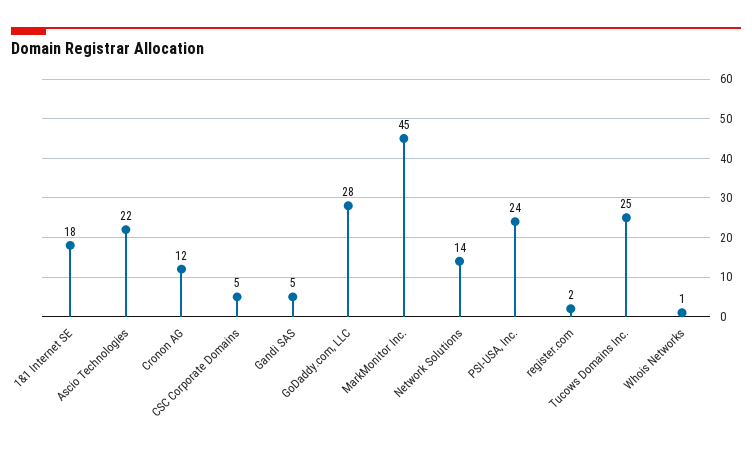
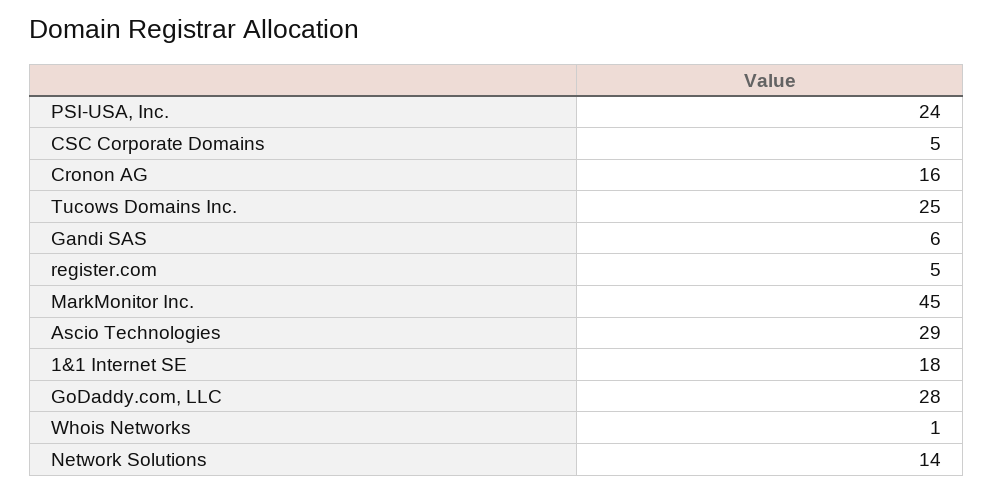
Ascio Technologies: 22 -> 29
Cronon AG: 12 -> 16
Gandi SAS: 5 -> 6
register.com: 2 -> 5

